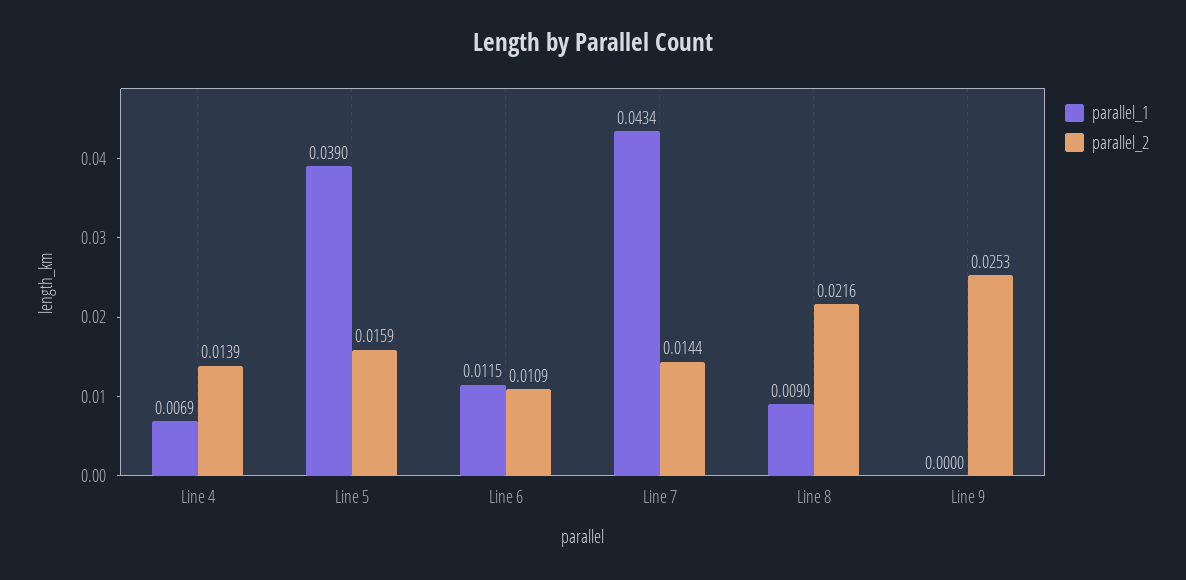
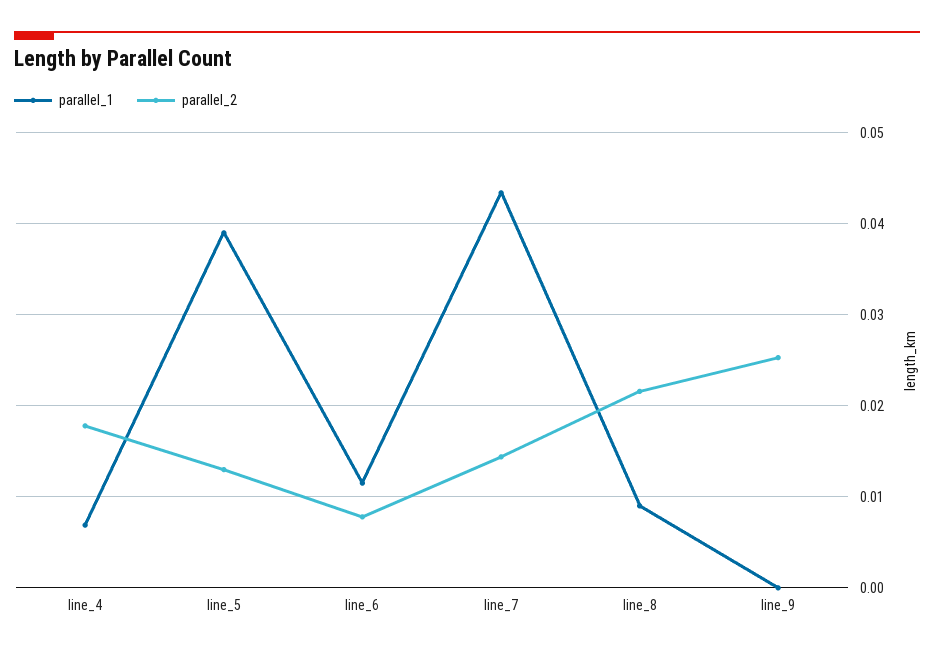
parallel_2, Line 4: 0.0139 -> 0.018
parallel_2, Line 5: 0.0159 -> 0.013
parallel_2, Line 6: 0.0109 -> 0.008

